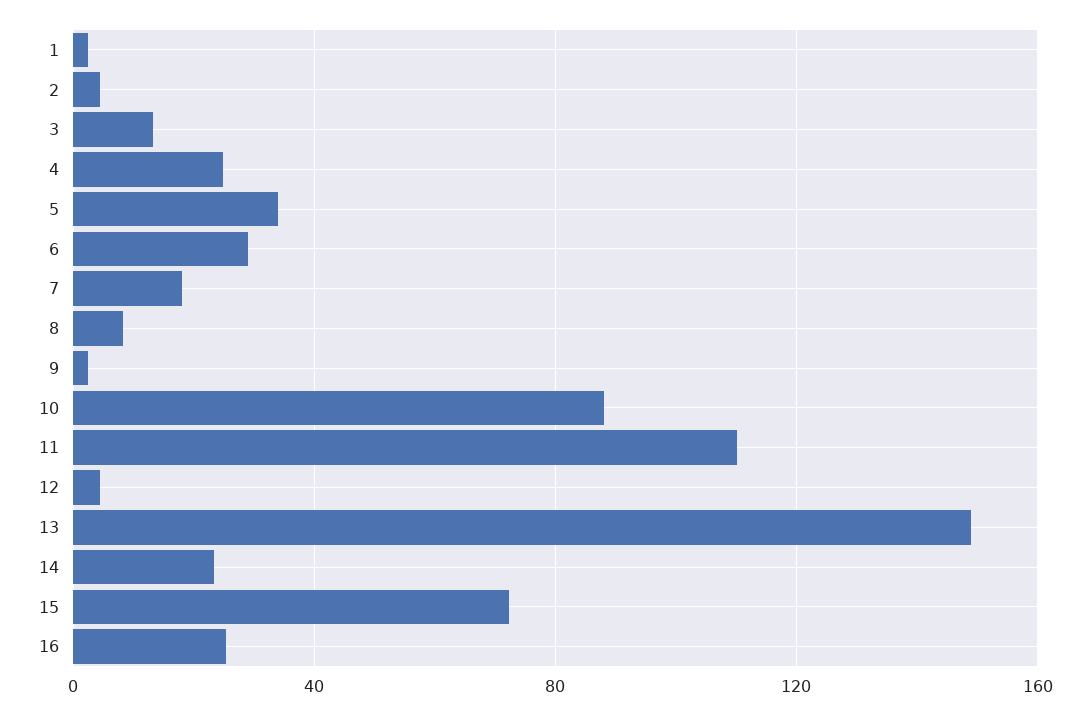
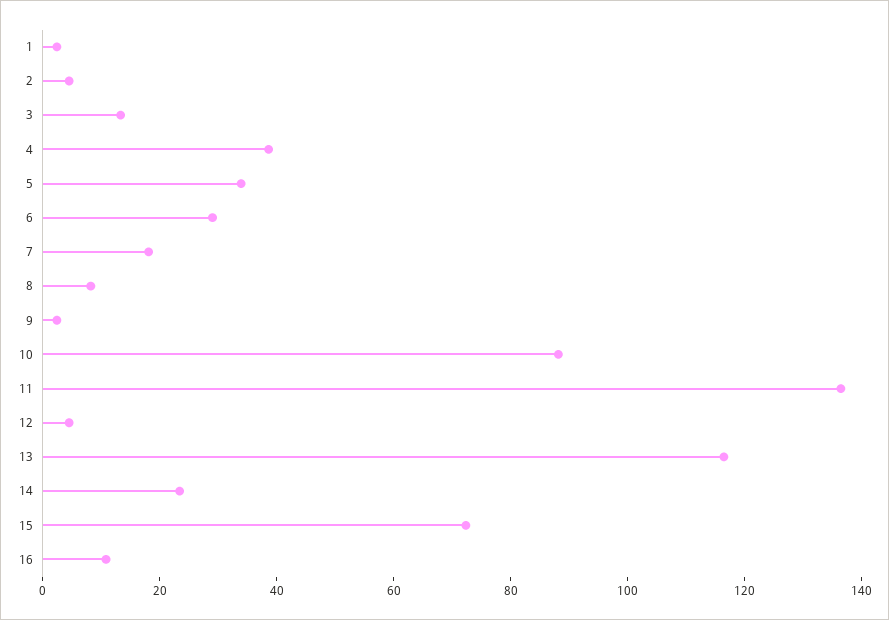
4: 25 -> 40
11: 110 -> 135
13: 150 -> 115
16: 25 -> 10

